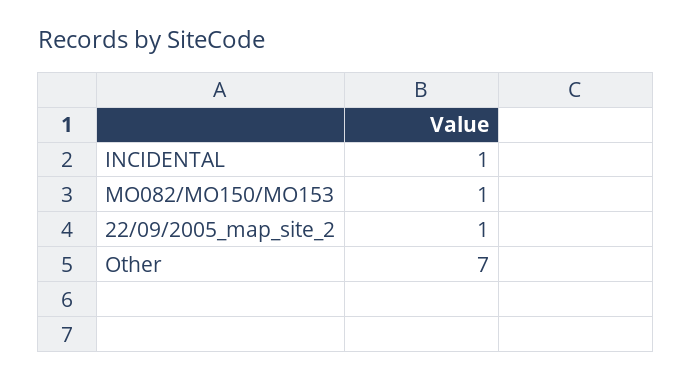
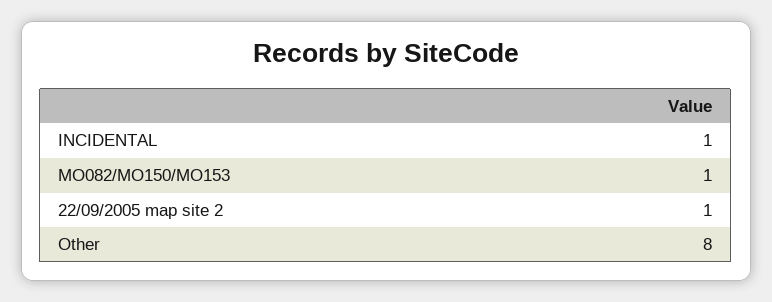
Other: 7 -> 8

